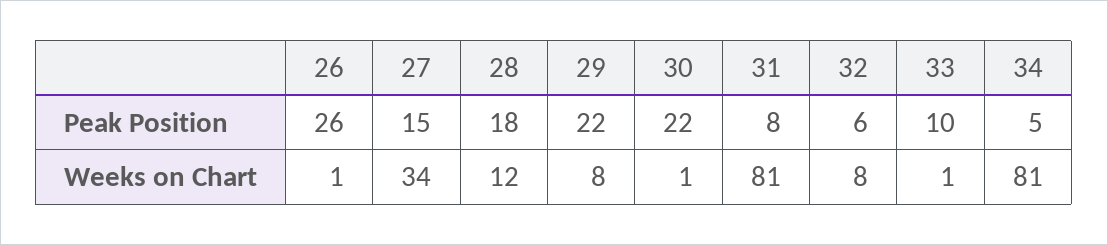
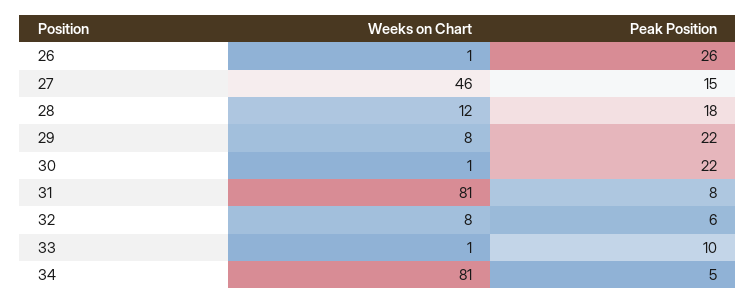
27, Weeks on Chart: 34 -> 46

